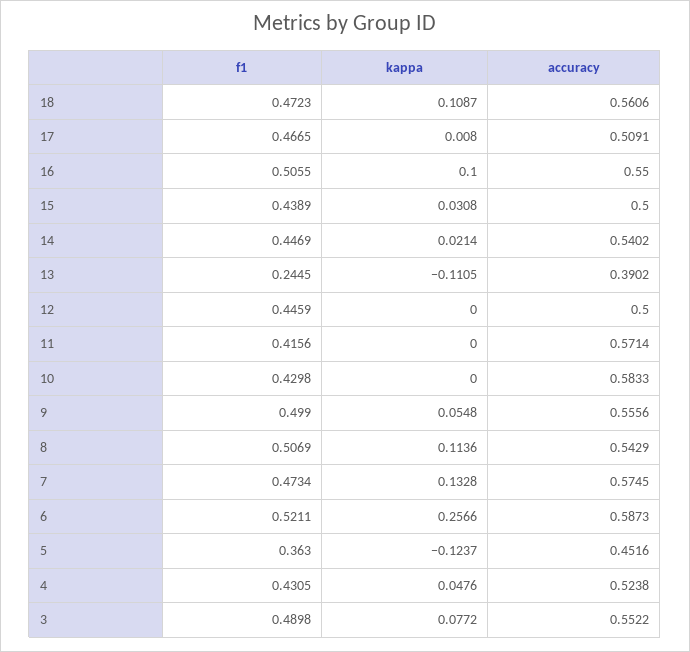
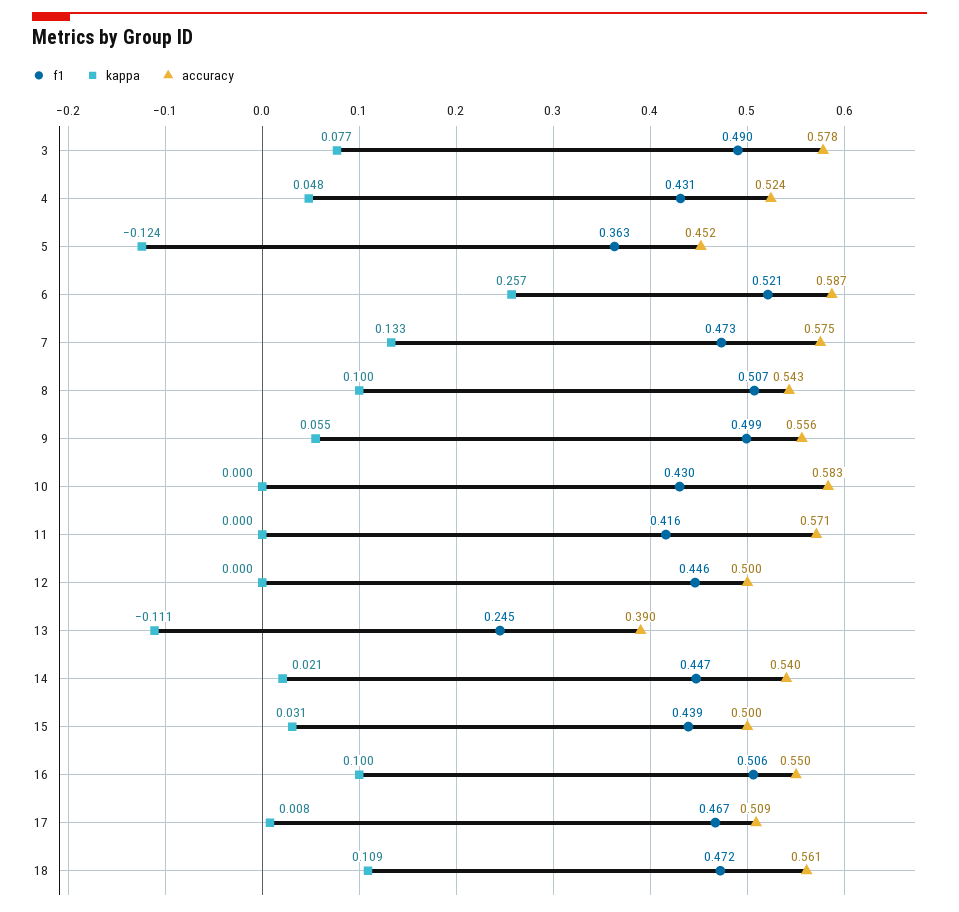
kappa, 8: 0.1136 -> 0.1
accuracy, 3: 0.5522 -> 0.578

